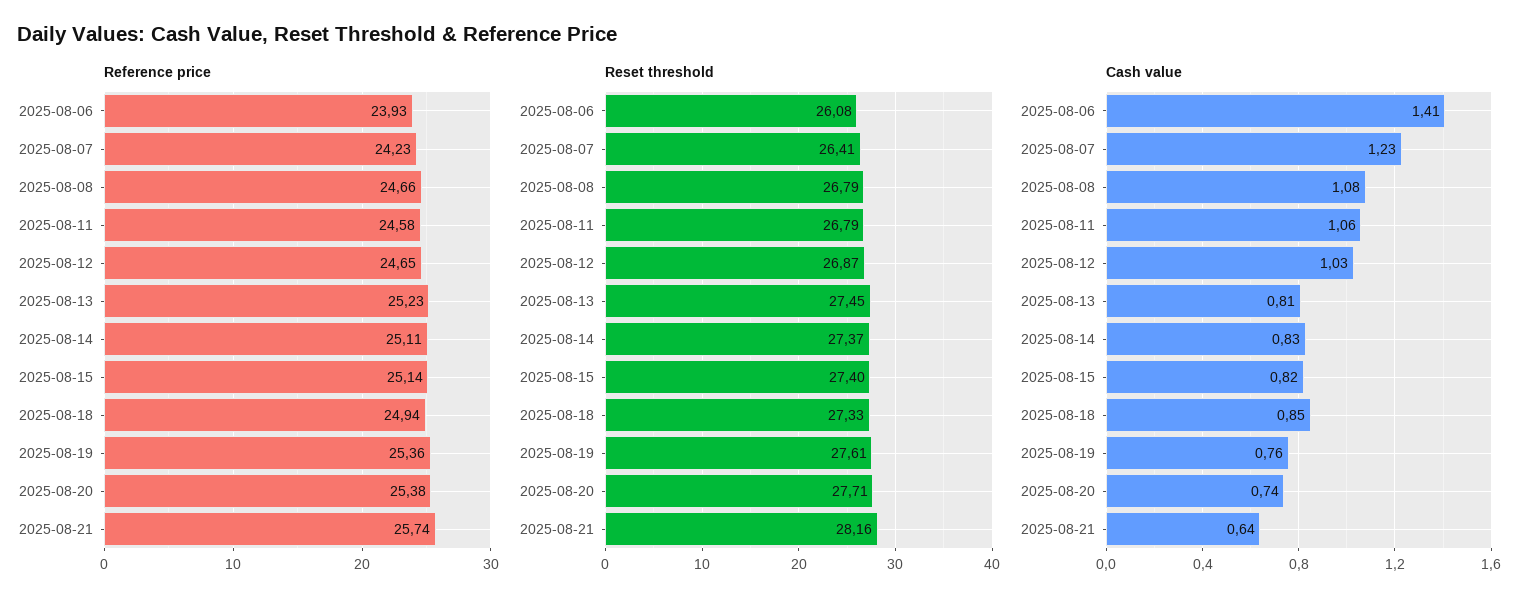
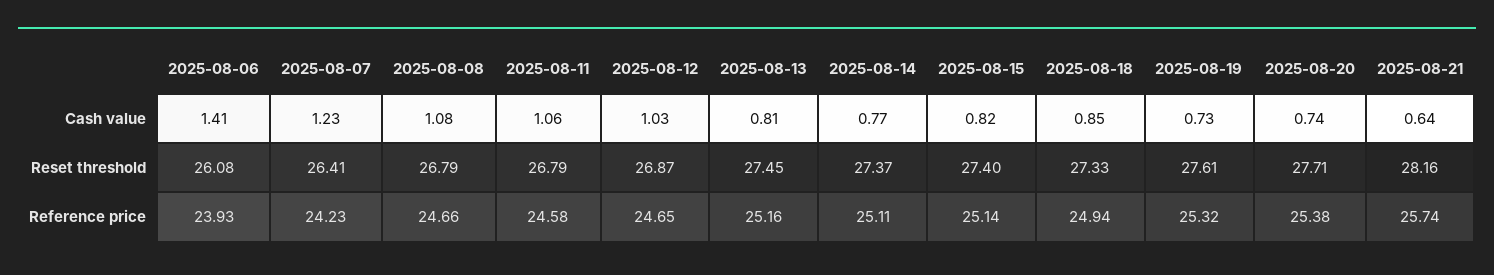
Reference price, 2025-08-13: 25.23 -> 25.16
Reference price, 2025-08-19: 25.36 -> 25.32
Cash value, 2025-08-14: 0.83 -> 0.77
Cash value, 2025-08-19: 0.76 -> 0.73

